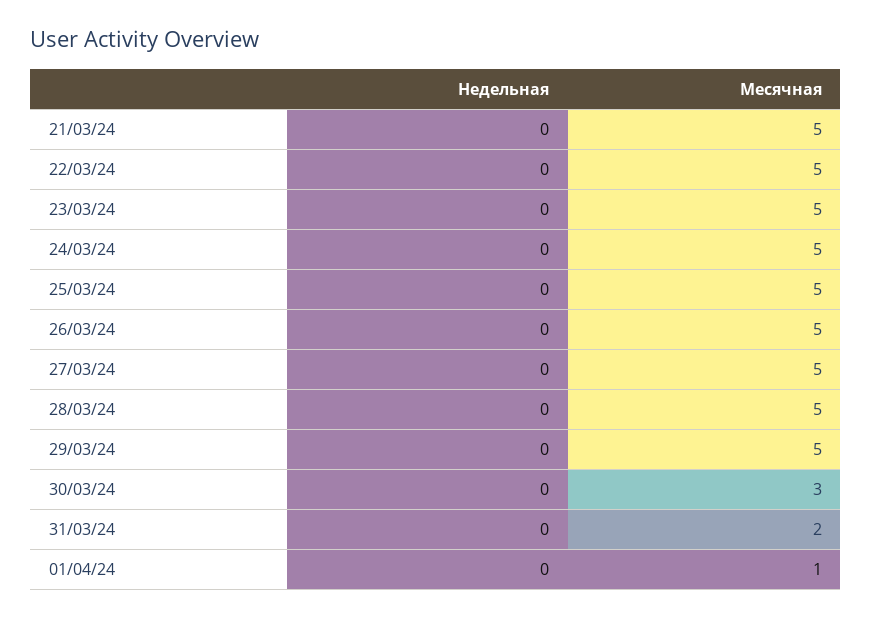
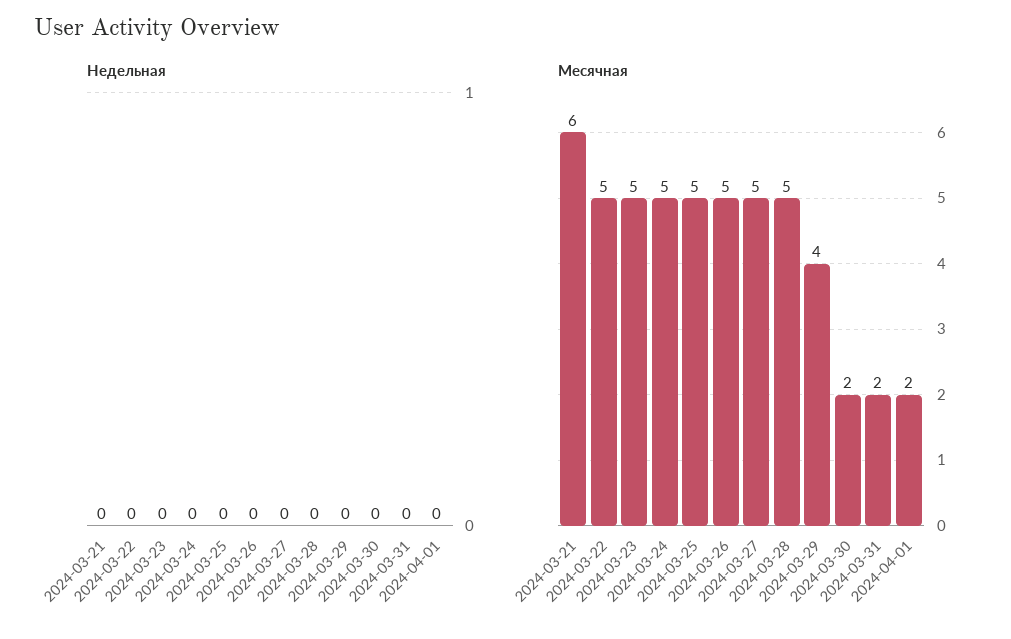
Месячная, 21/03/24: 5 -> 6
Месячная, 29/03/24: 5 -> 4
Месячная, 30/03/24: 3 -> 2
Месячная, 01/04/24: 1 -> 2

